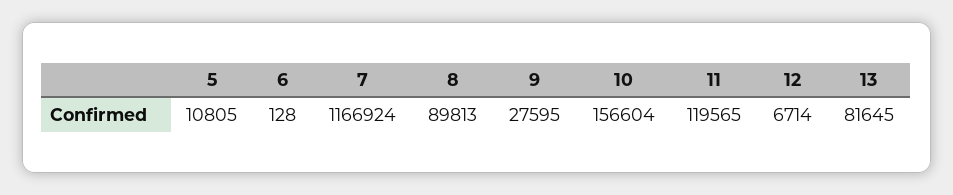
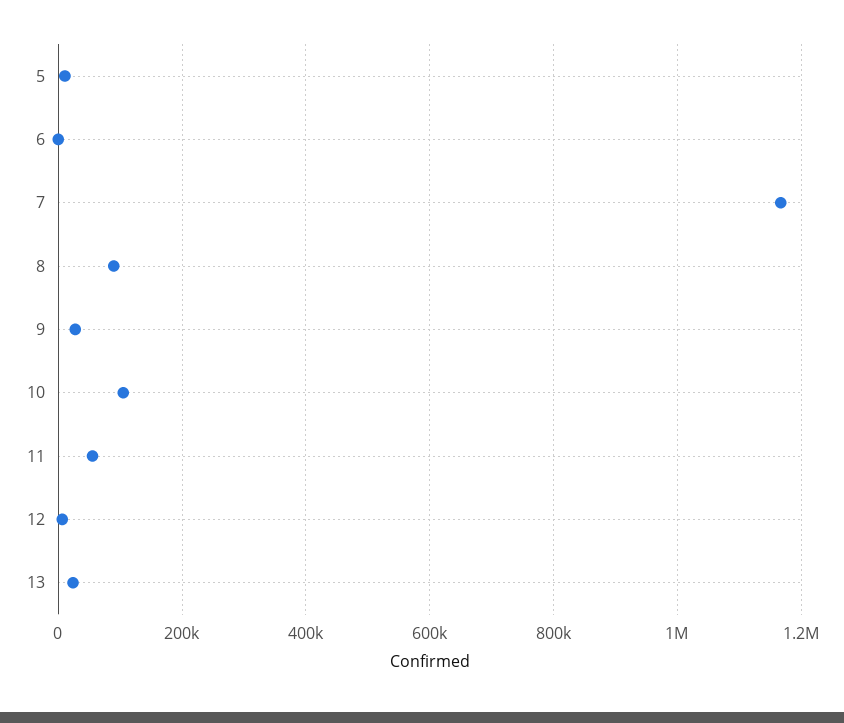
10: 156604 -> 100000
11: 119565 -> 60000
13: 81645 -> 20000

